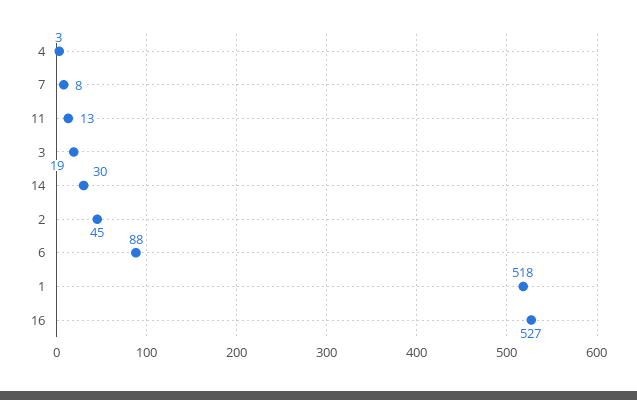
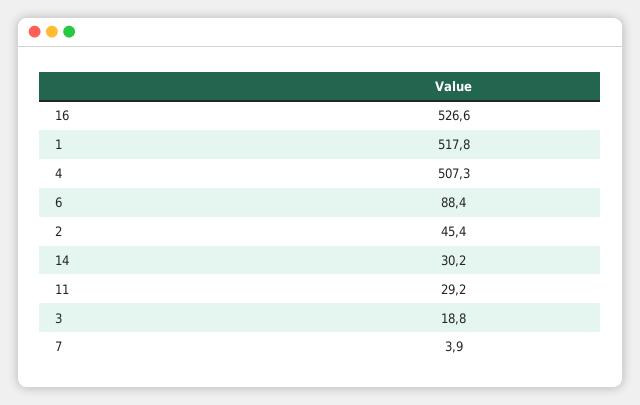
4: 3 -> 507.3
7: 8 -> 3.9
11: 13 -> 29.2

